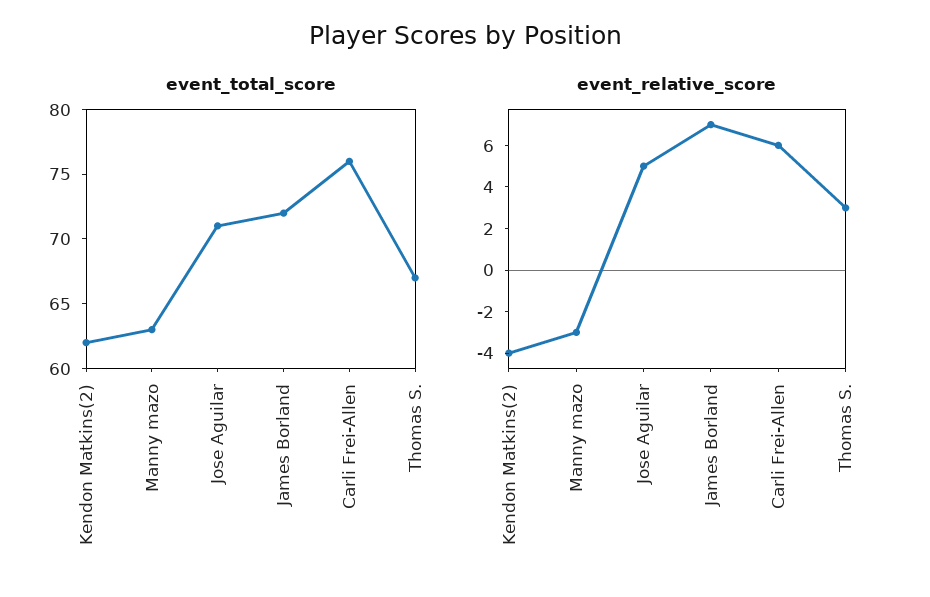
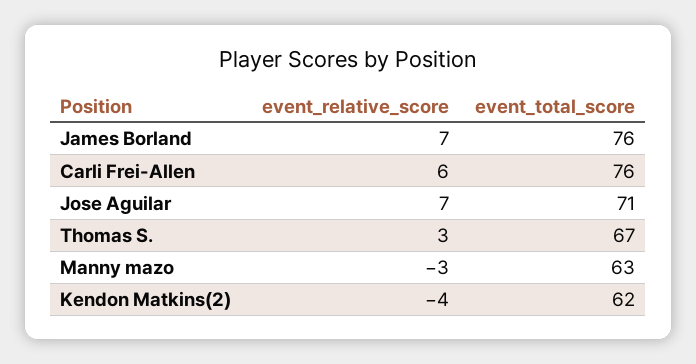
event_total_score, James Borland: 72 -> 76
event_relative_score, Jose Aguilar: 5 -> 7

